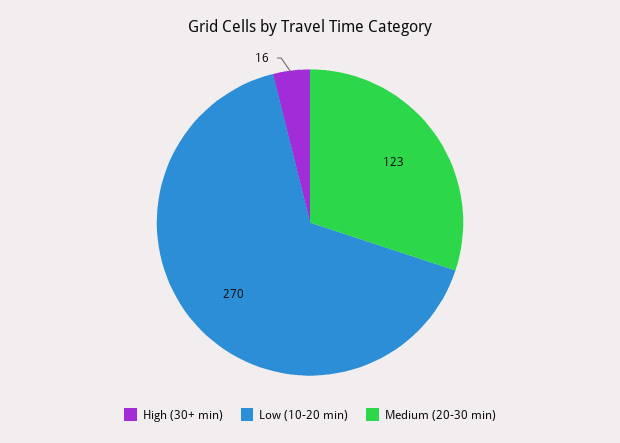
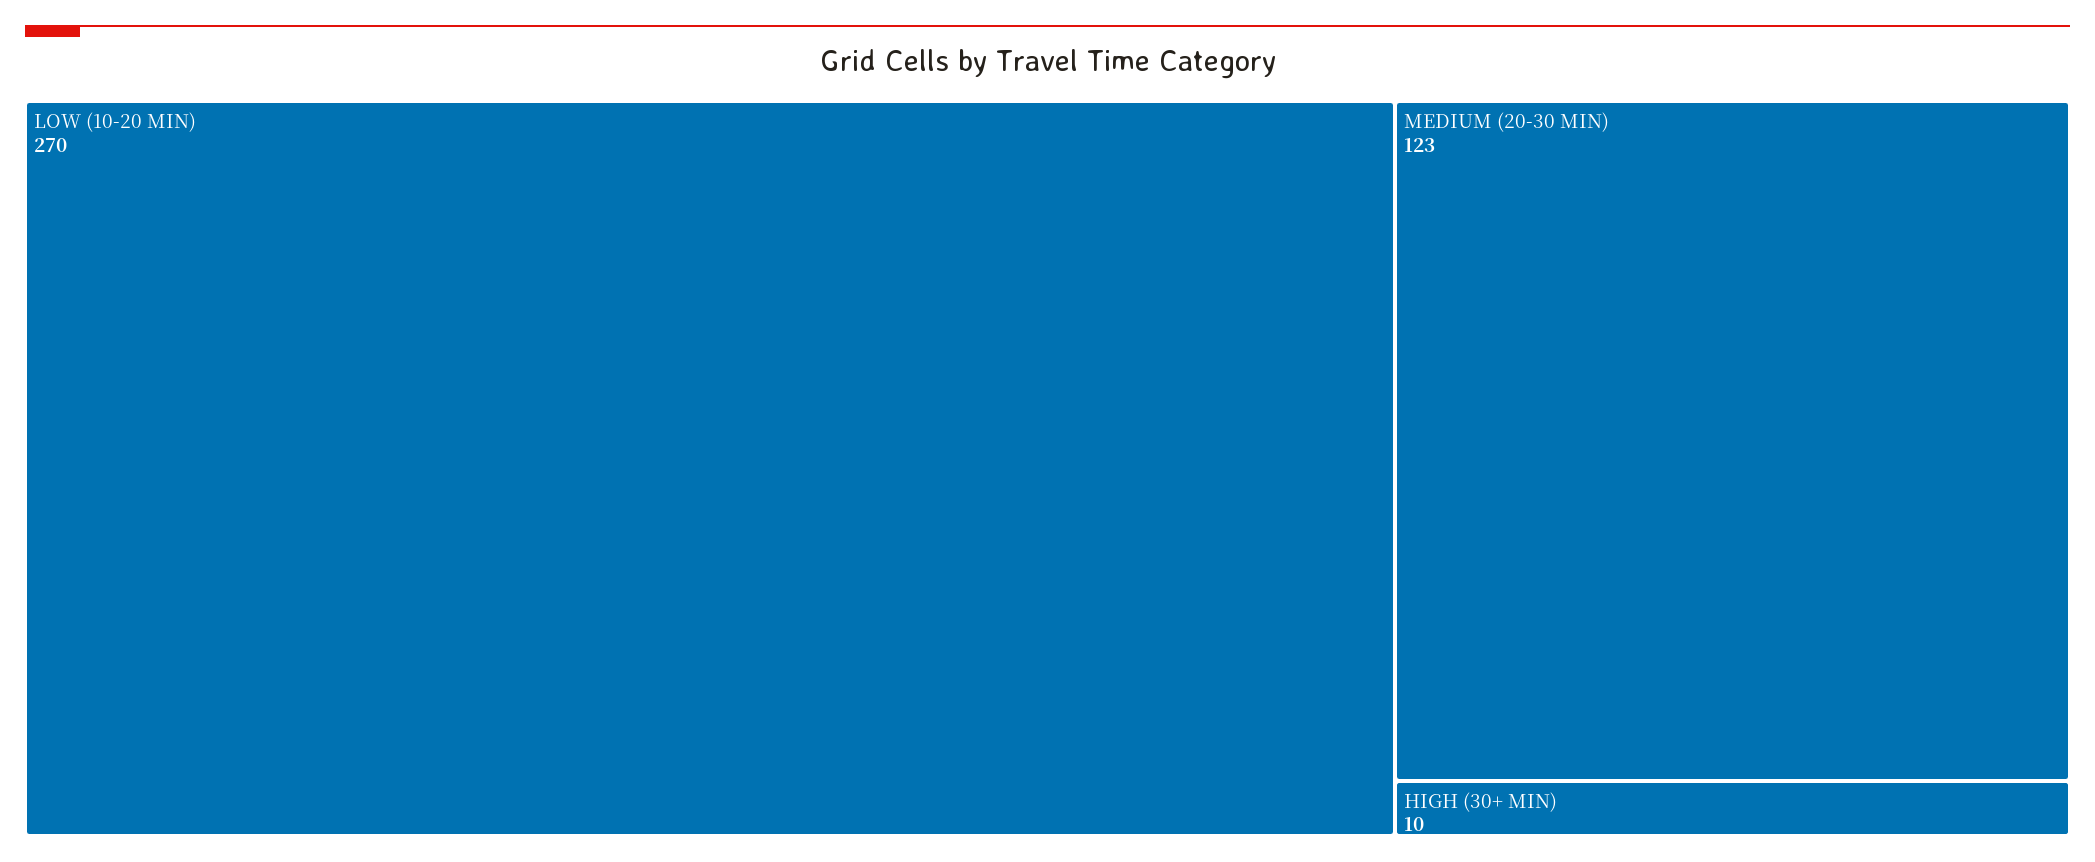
High (30+ min): 16 -> 10

